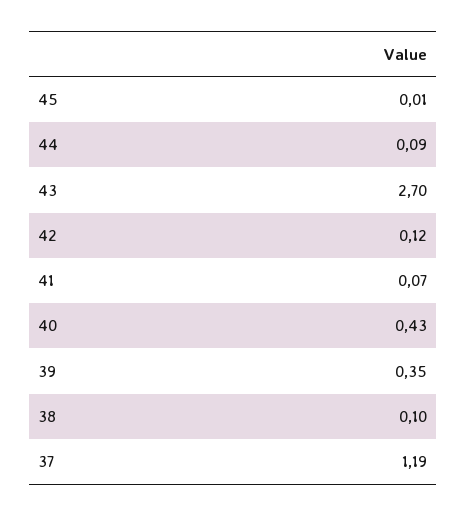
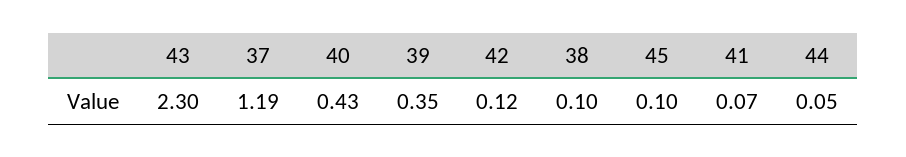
45: 0.01 -> 0.1
44: 0.09 -> 0.05
43: 2.7 -> 2.3

